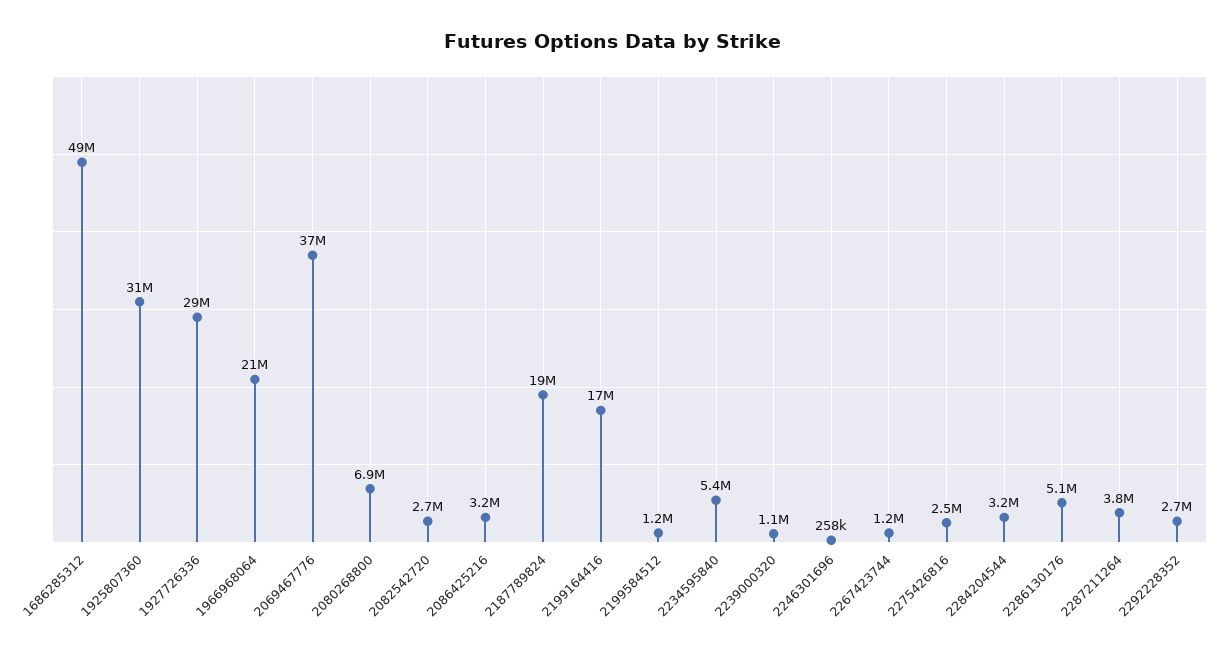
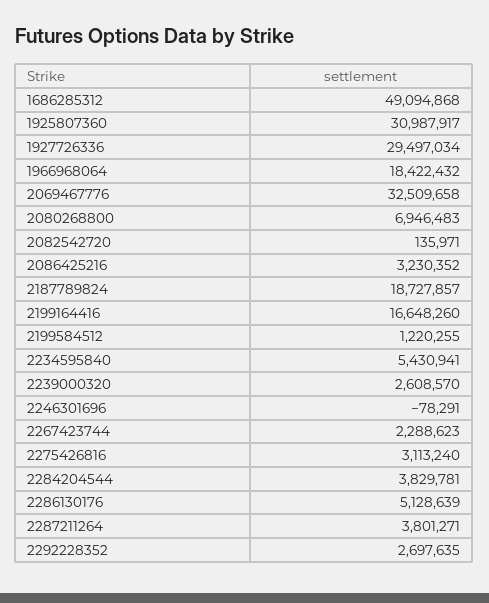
1966968064: 21000000 -> 18422432
2069467776: 37000000 -> 32509658
2082542720: 2700000 -> 135971
2239000320: 1100000 -> 2608570
2246301696: 258000 -> -78291
2267423744: 1200000 -> 2288623
2275426816: 2500000 -> 3113240
2284204544: 3200000 -> 3829781

